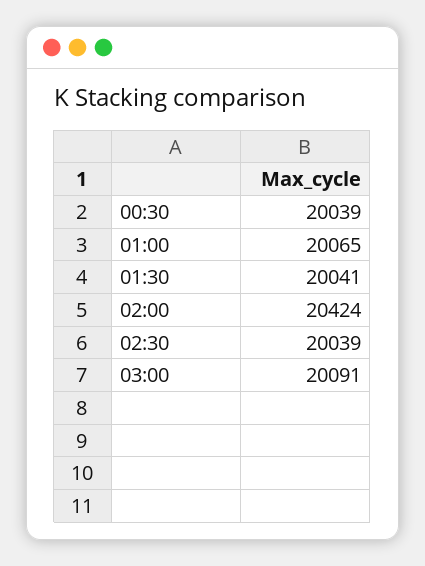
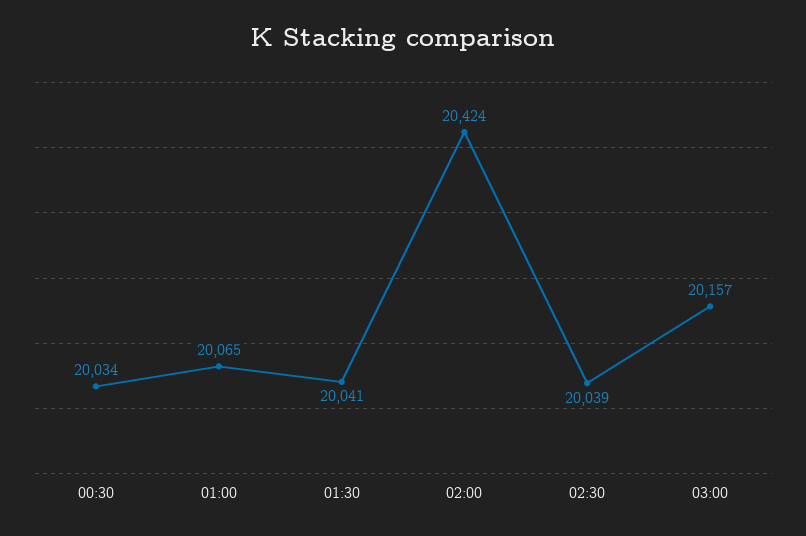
00:30: 20039 -> 20034
03:00: 20091 -> 20157

